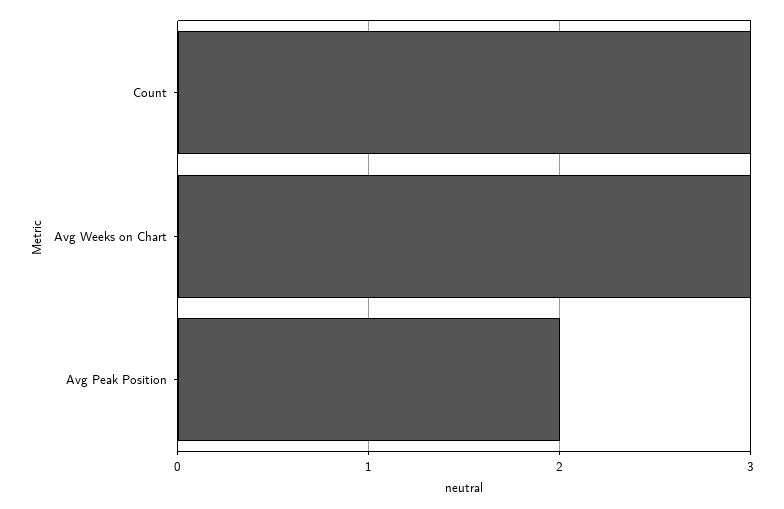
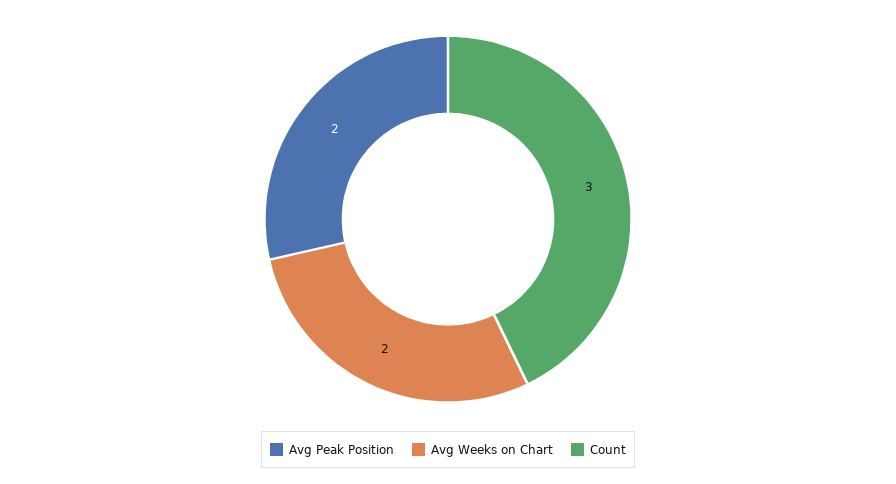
Avg Weeks on Chart: 3 -> 2

